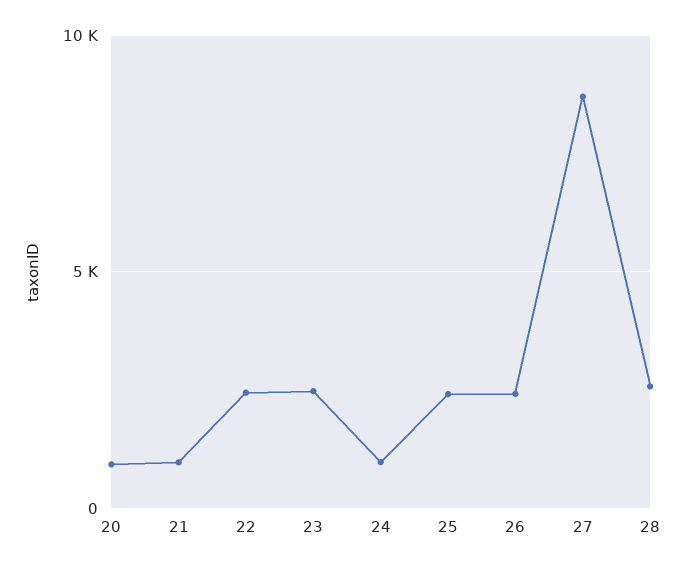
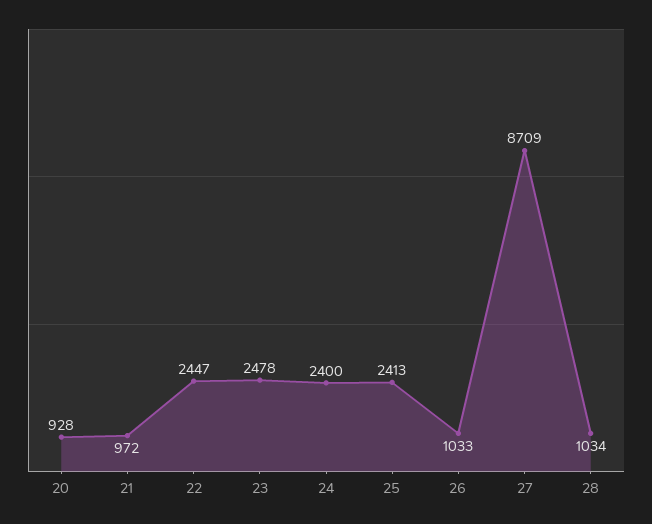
24: 1000 -> 2400
26: 2500 -> 1033
28: 2500 -> 1034

